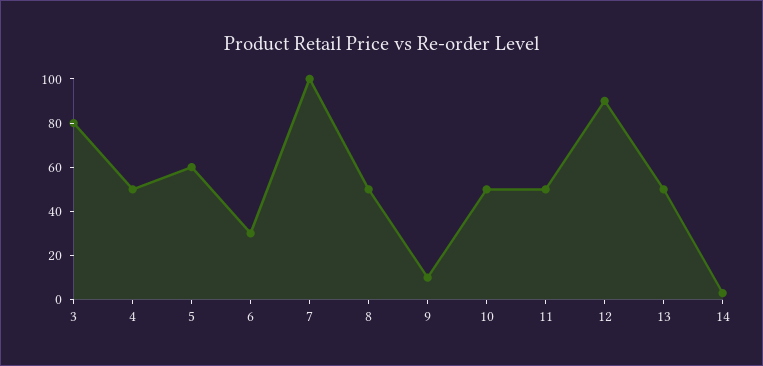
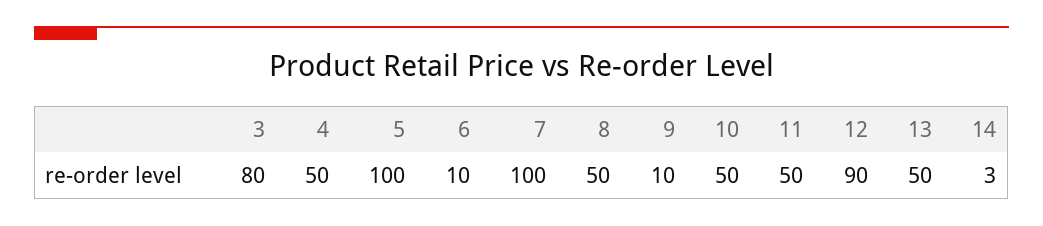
5: 60 -> 100
6: 30 -> 10

